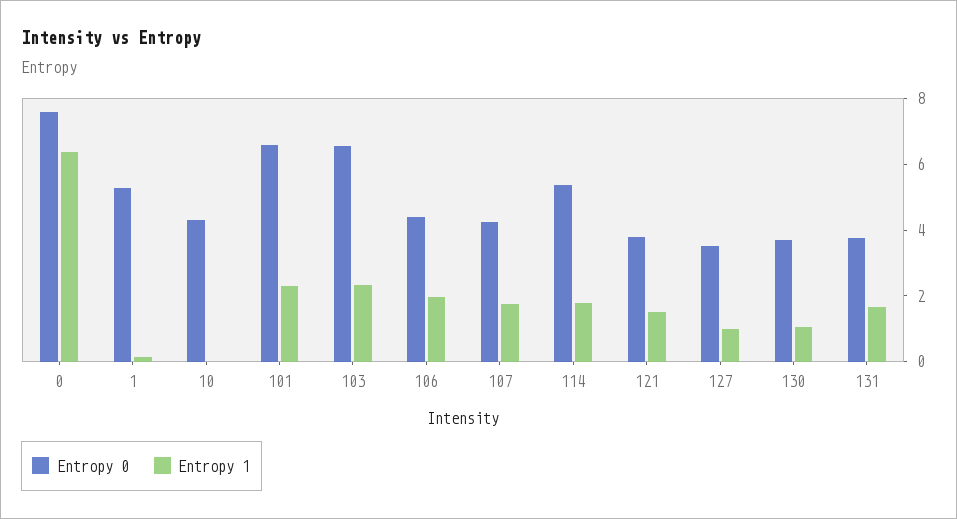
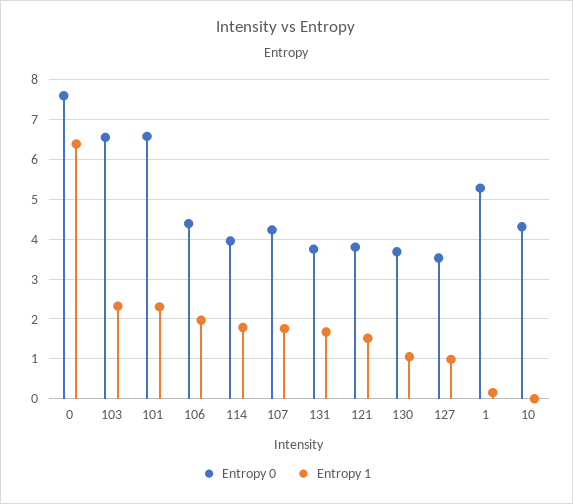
Entropy 0, 114: 5.5 -> 4

